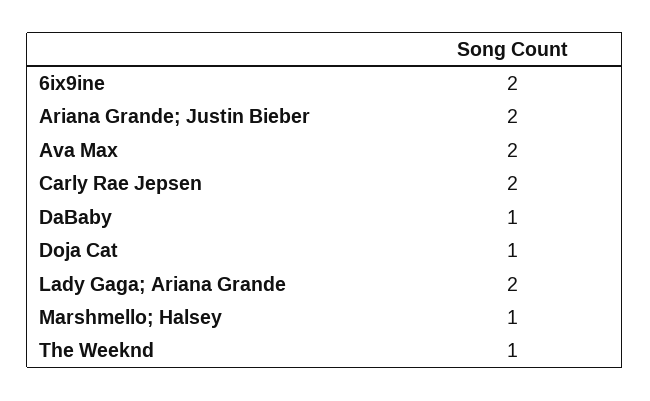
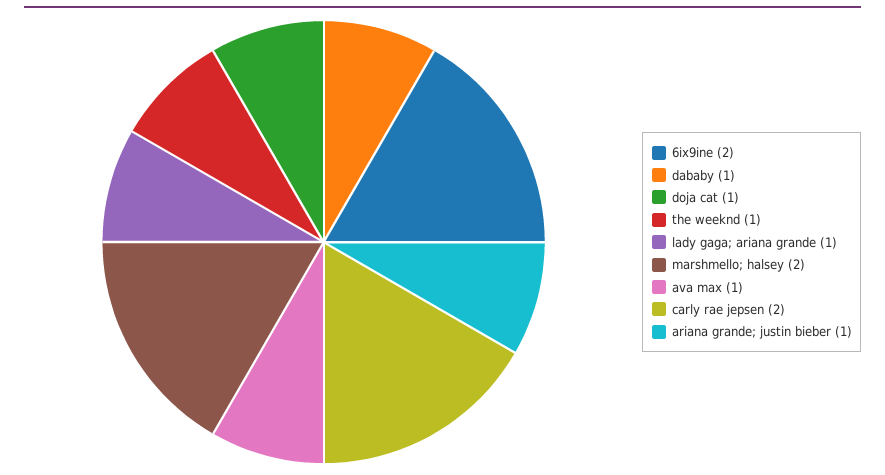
Ariana Grande; Justin Bieber: 2 -> 1
Ava Max: 2 -> 1
Lady Gaga; Ariana Grande: 2 -> 1
Marshmello; Halsey: 1 -> 2

